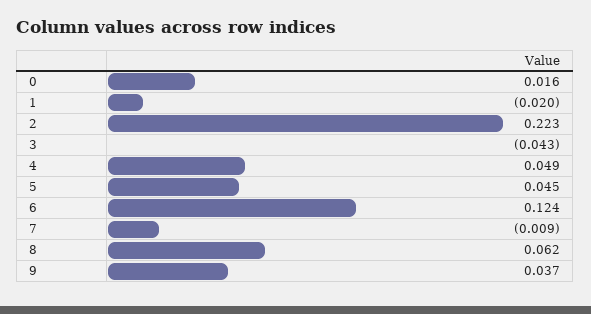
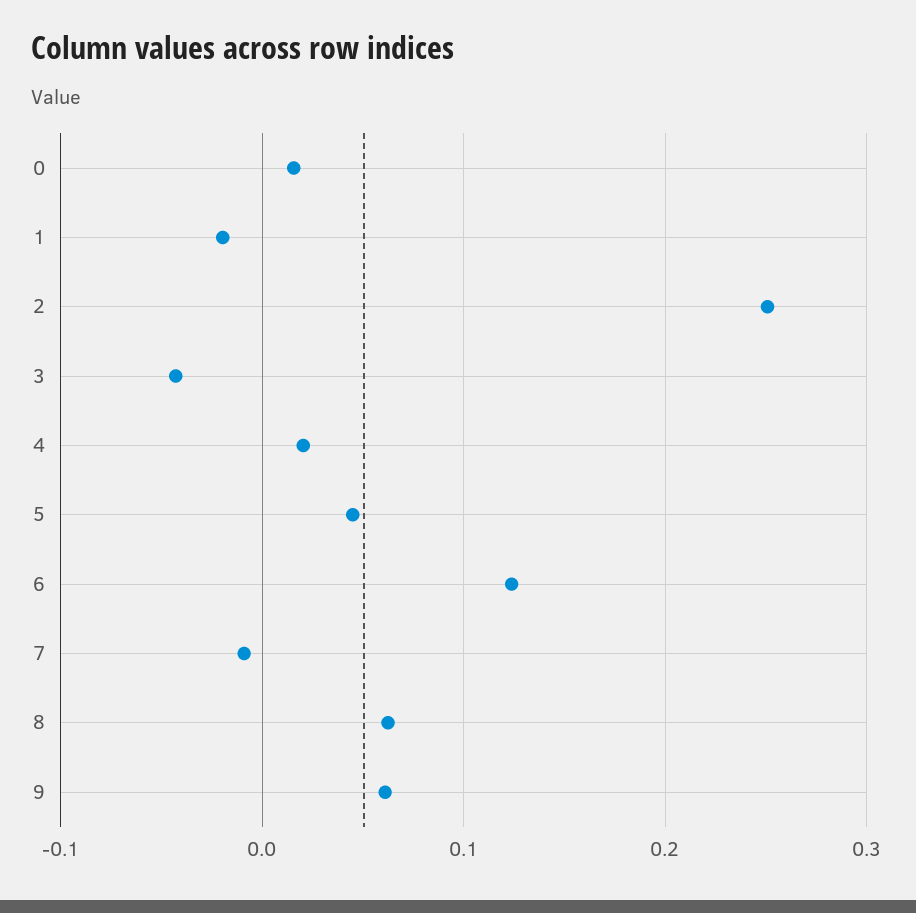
2: 0.223 -> 0.25
4: 0.049 -> 0.02
9: 0.037 -> 0.06

